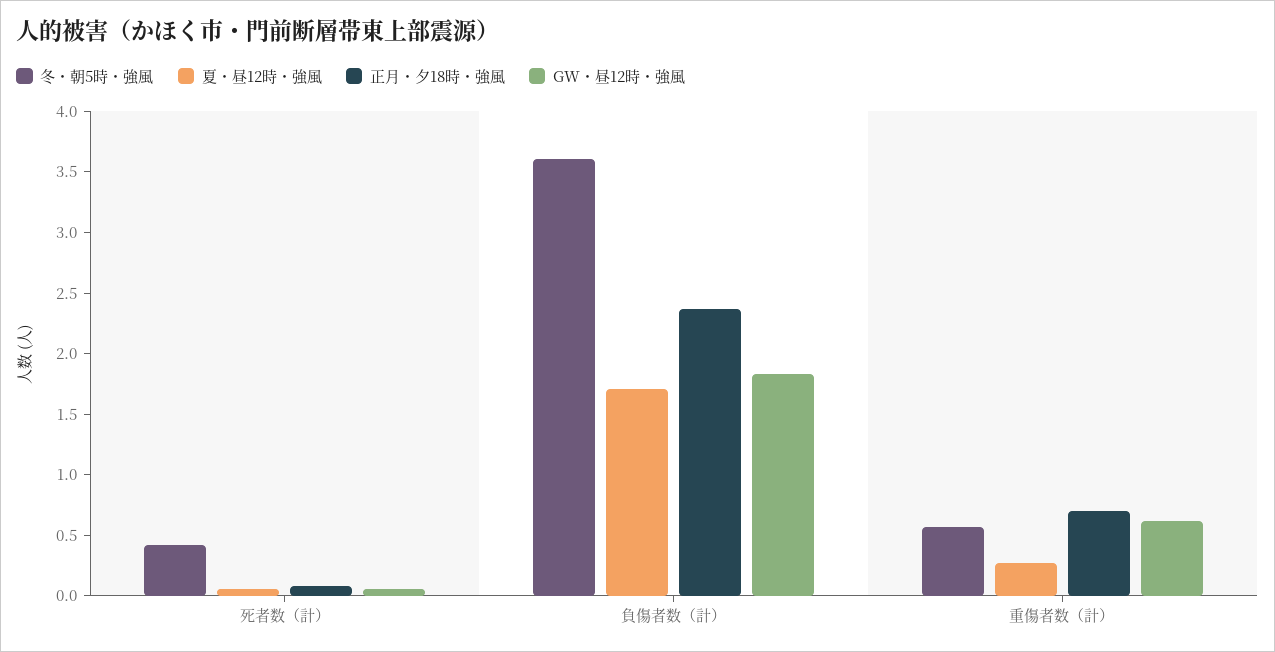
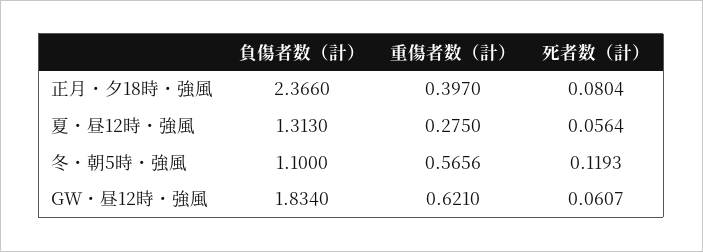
冬・朝5時・強風, 死者数（計）: 0.4 -> 0.1193
冬・朝5時・強風, 負傷者数（計）: 3.6 -> 1.1
夏・昼12時・強風, 負傷者数（計）: 1.7 -> 1.313
正月・夕18時・強風, 重傷者数（計）: 0.7 -> 0.397

